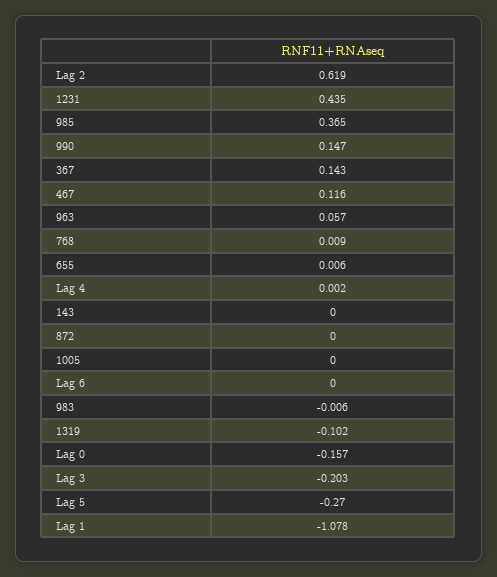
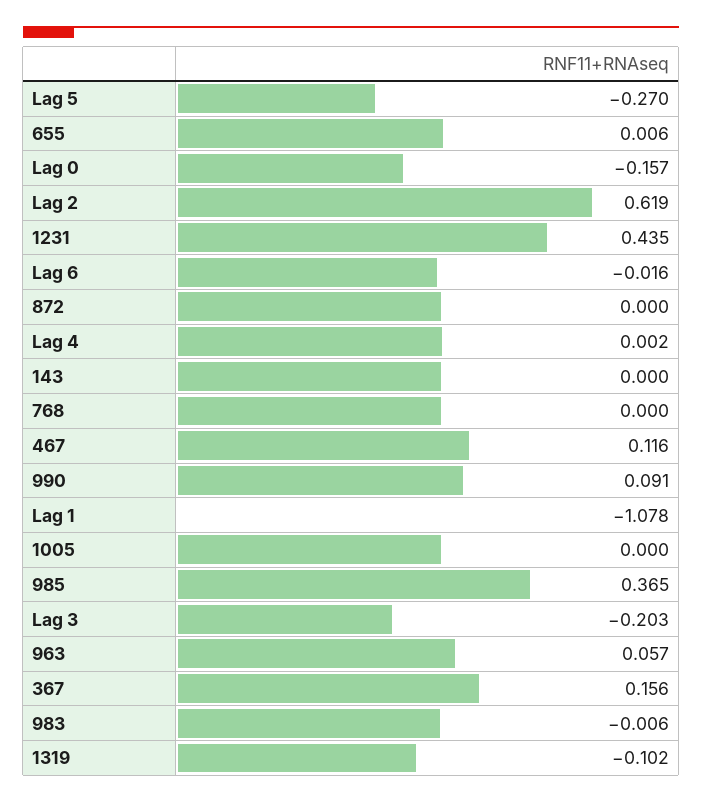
990: 0.147 -> 0.091
367: 0.143 -> 0.156
768: 0.009 -> 0
Lag 6: 0 -> -0.016

